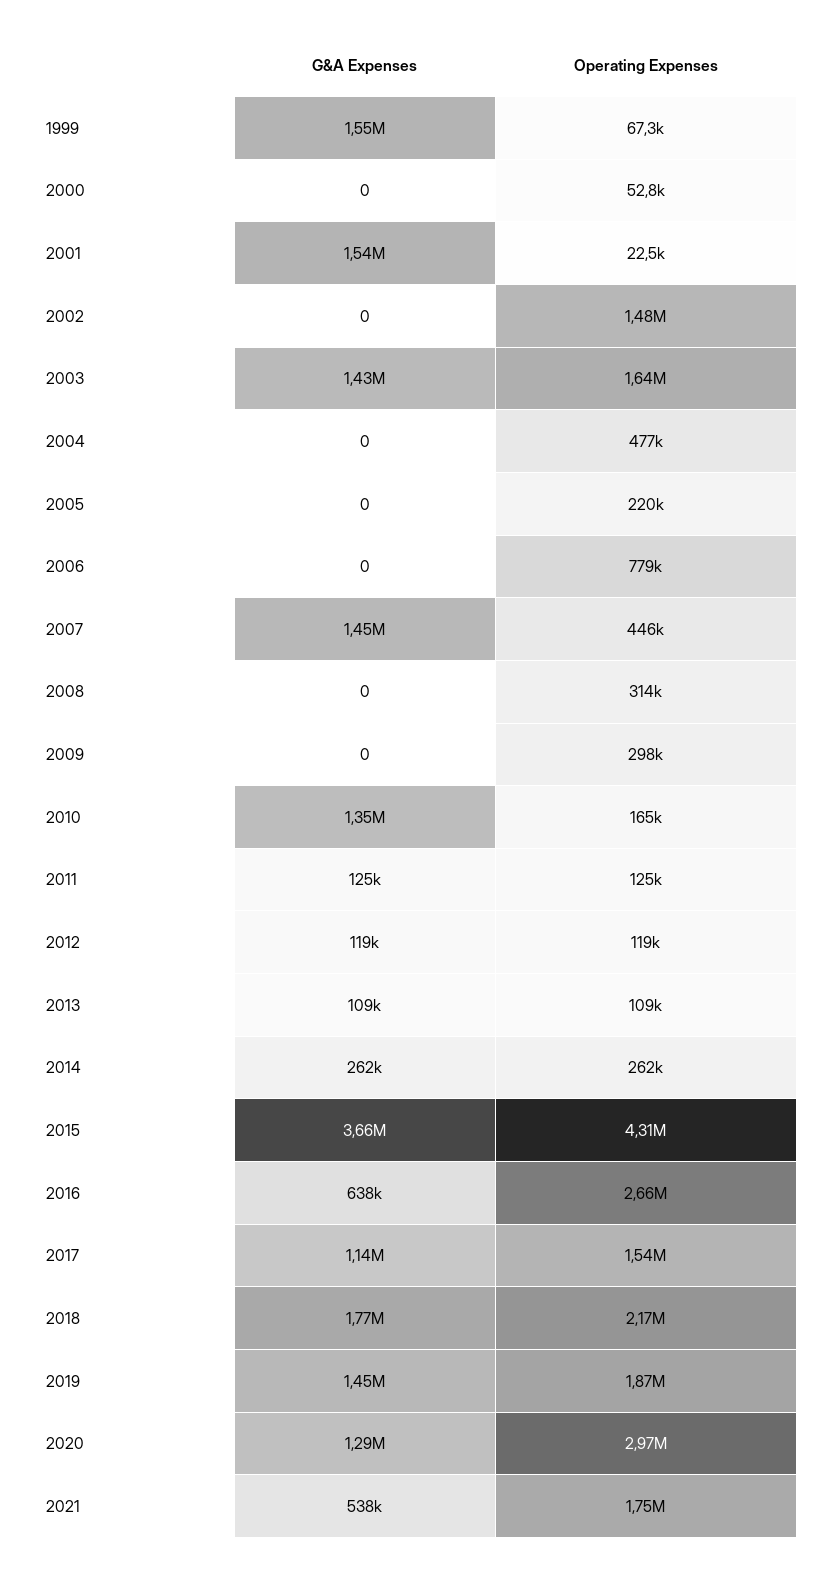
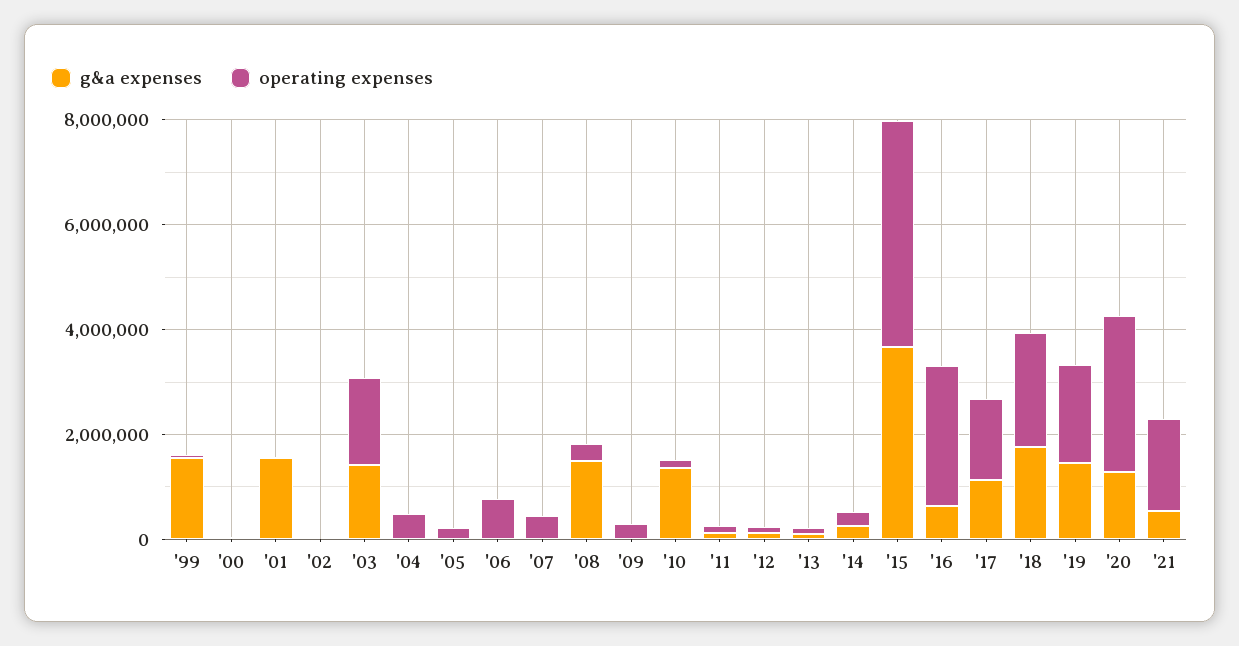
Operating Expenses, 2002: 1480000 -> 0
G&A Expenses, 2007: 1450000 -> 0
G&A Expenses, 2008: 0 -> 1500000

